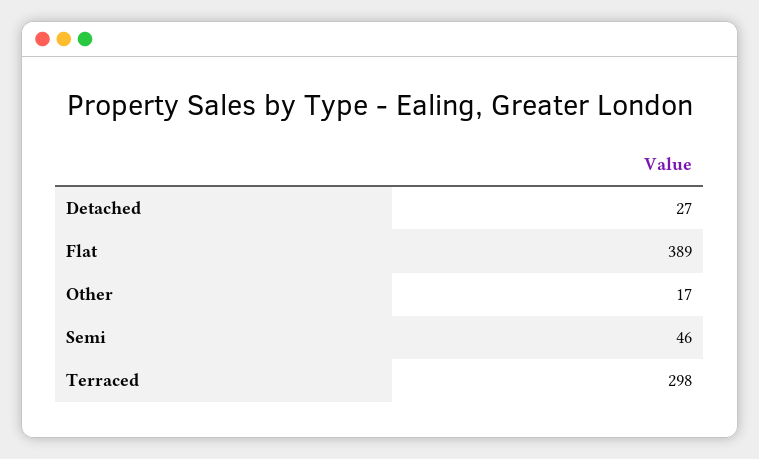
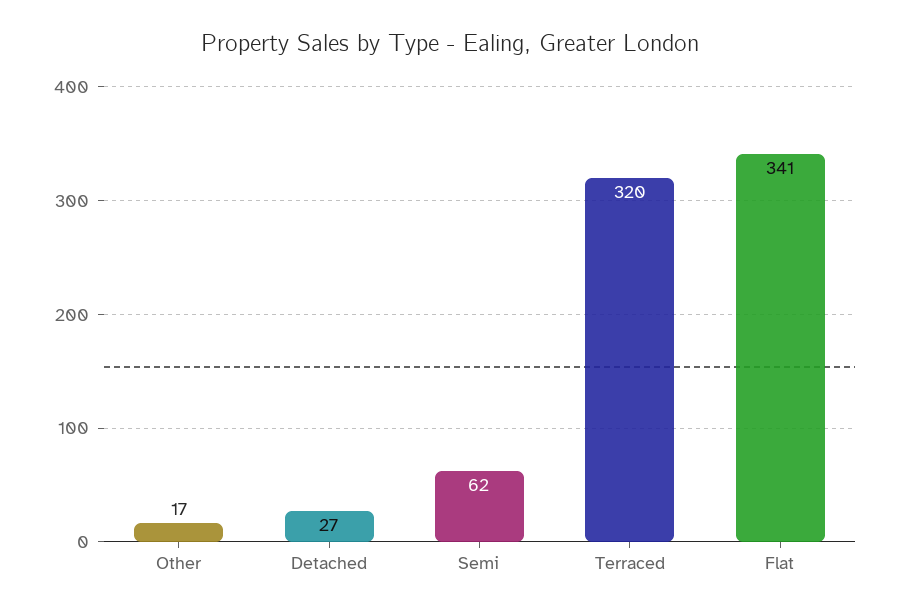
Flat: 389 -> 341
Semi: 46 -> 62
Terraced: 298 -> 320

